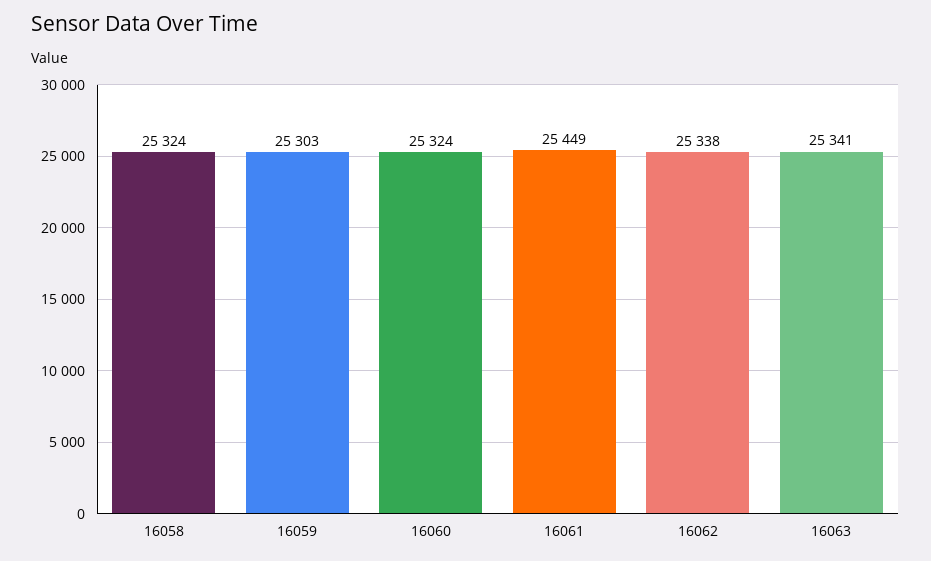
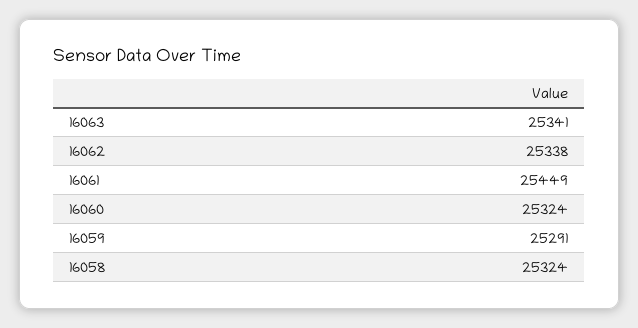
16059: 25303 -> 25291

